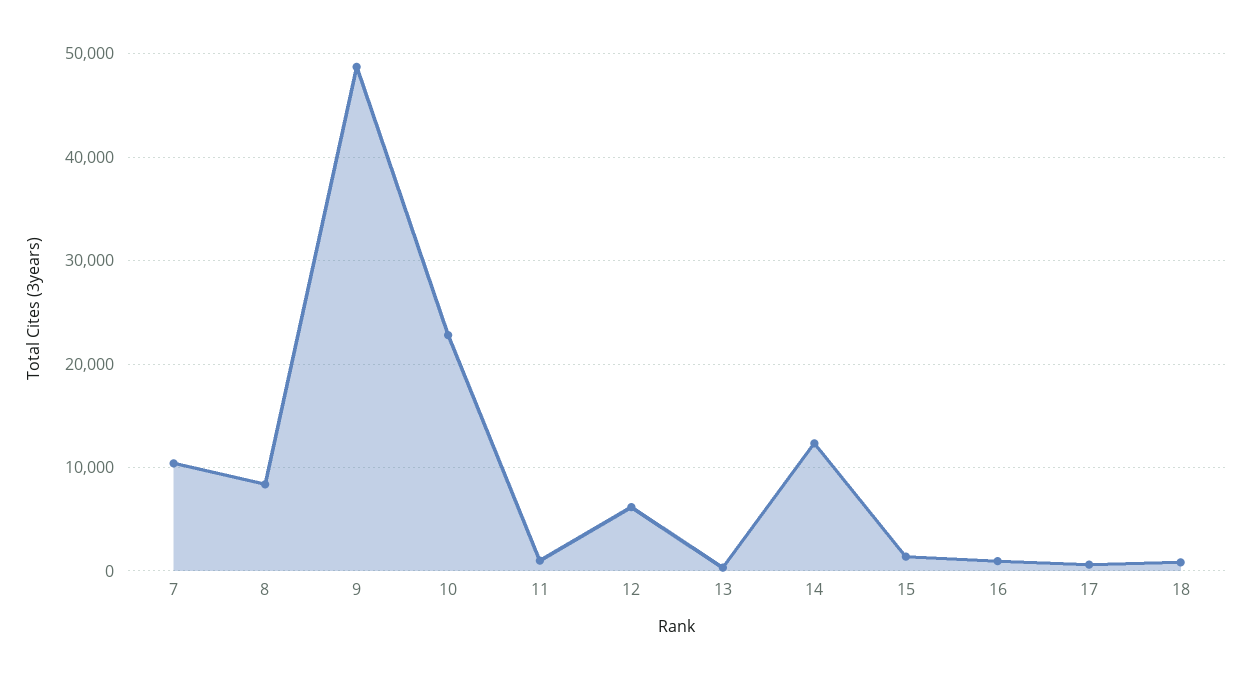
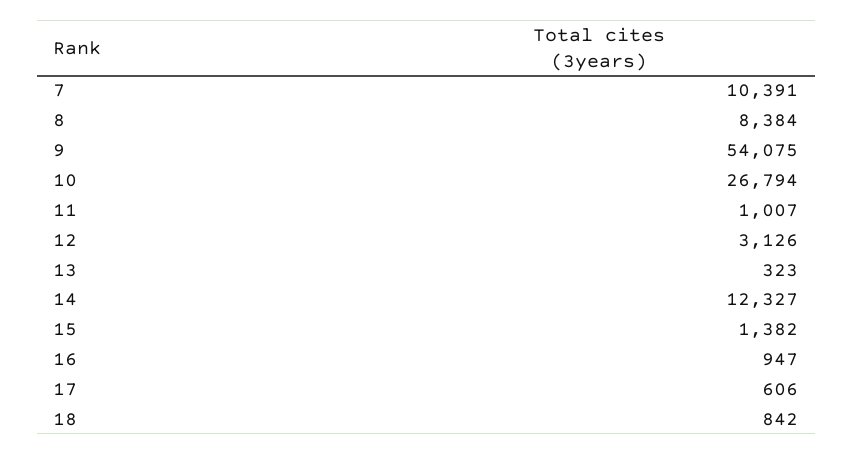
9: 49000 -> 54075
10: 23000 -> 26794
12: 6000 -> 3126

